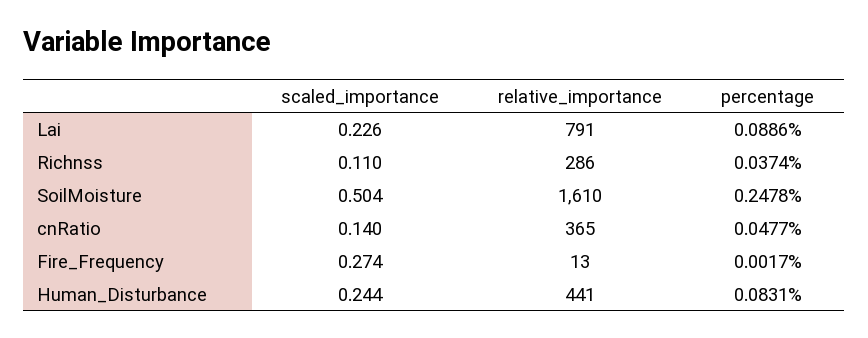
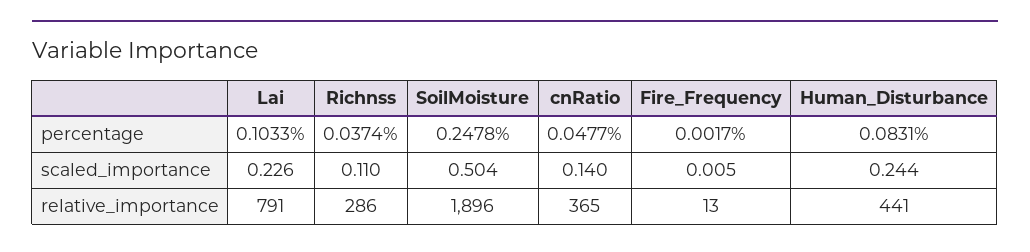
percentage, Lai: 0.0886 -> 0.1033
relative_importance, SoilMoisture: 1610 -> 1896
scaled_importance, Fire_Frequency: 0.274 -> 0.005

